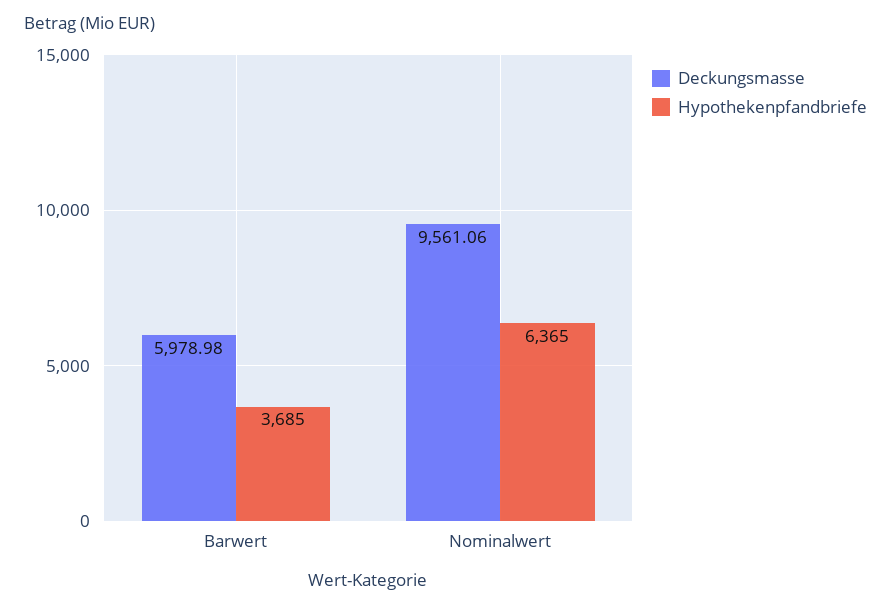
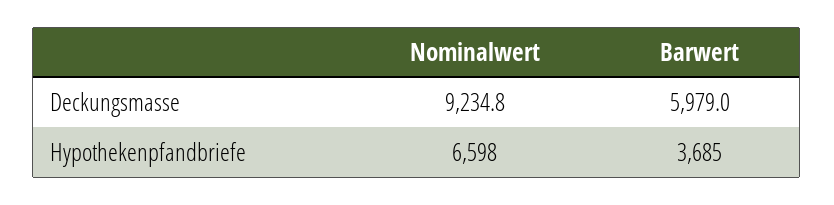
Deckungsmasse, Nominalwert: 9561.06 -> 9234.8
Hypothekenpfandbriefe, Nominalwert: 6365 -> 6598

